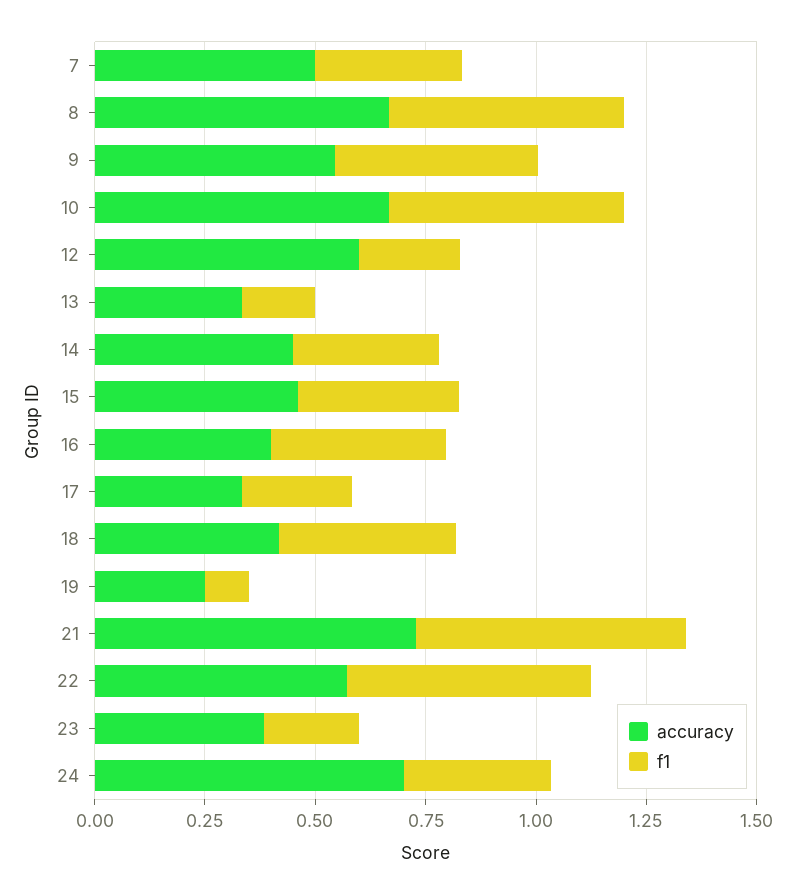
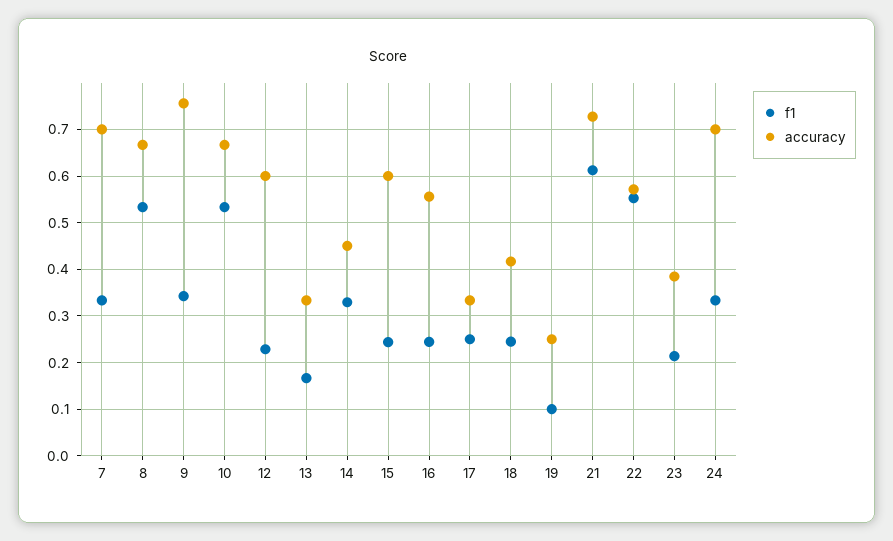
accuracy, 7: 0.5 -> 0.7
accuracy, 9: 0.55 -> 0.76
f1, 9: 0.45 -> 0.34
accuracy, 15: 0.45 -> 0.6
f1, 15: 0.35 -> 0.24
accuracy, 16: 0.4 -> 0.56
f1, 16: 0.4 -> 0.24
f1, 18: 0.4 -> 0.24

